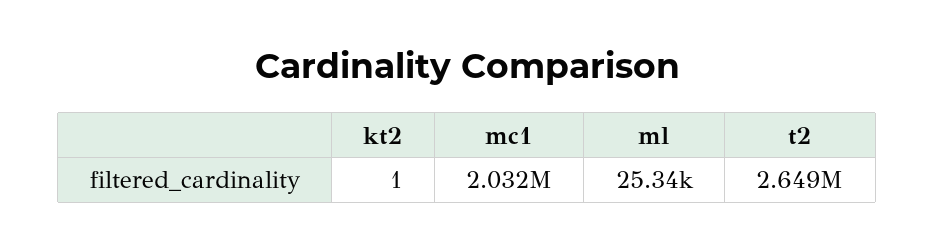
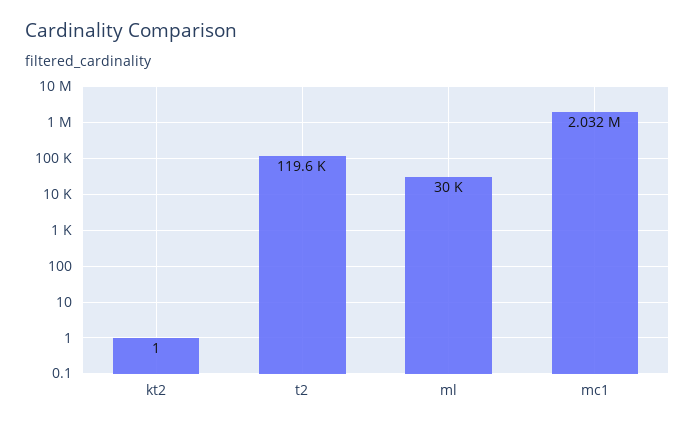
ml: 25340 -> 30000
t2: 2649000 -> 119600

